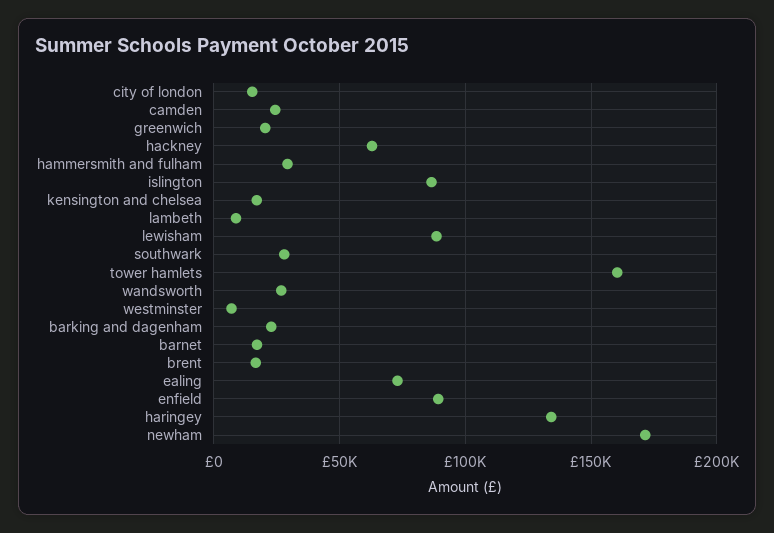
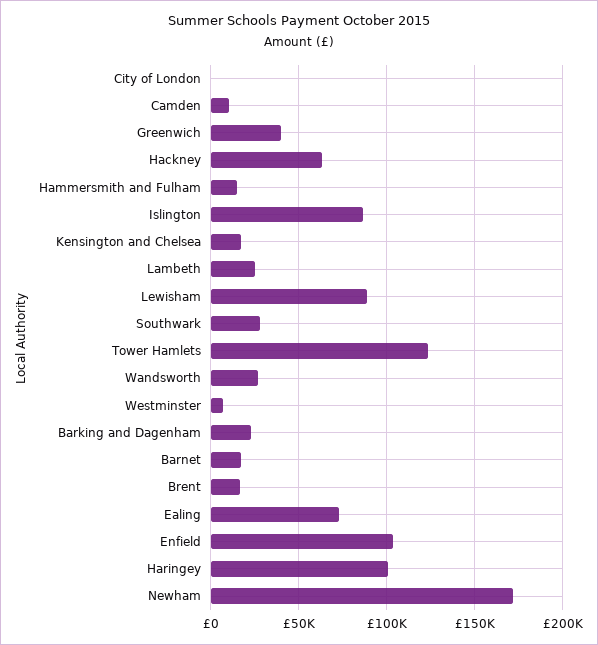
city of london: 15000 -> 0
camden: 25000 -> 10000
greenwich: 20000 -> 40000
hammersmith and fulham: 30000 -> 15000
lambeth: 10000 -> 25000
tower hamlets: 160000 -> 125000
enfield: 90000 -> 105000
haringey: 135000 -> 100000

